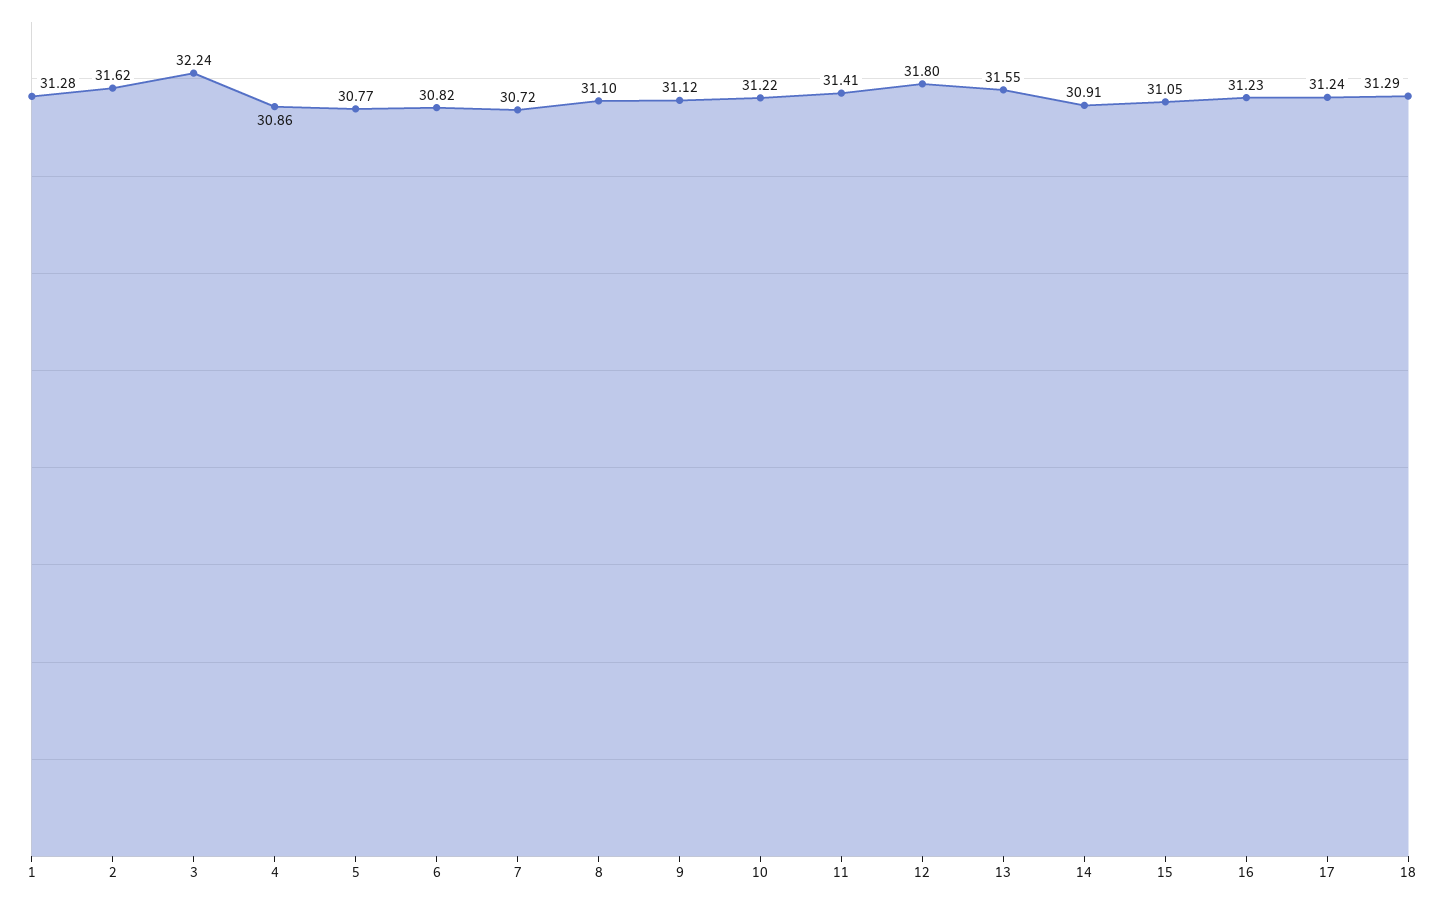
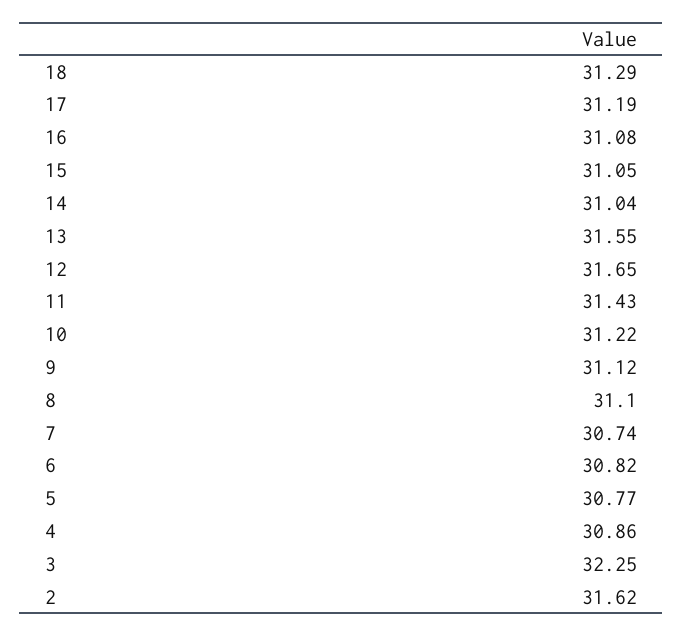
1: 31.28 -> none
3: 32.24 -> 32.25
7: 30.72 -> 30.74
11: 31.41 -> 31.43
12: 31.8 -> 31.65
14: 30.91 -> 31.04
16: 31.23 -> 31.08
17: 31.24 -> 31.19

